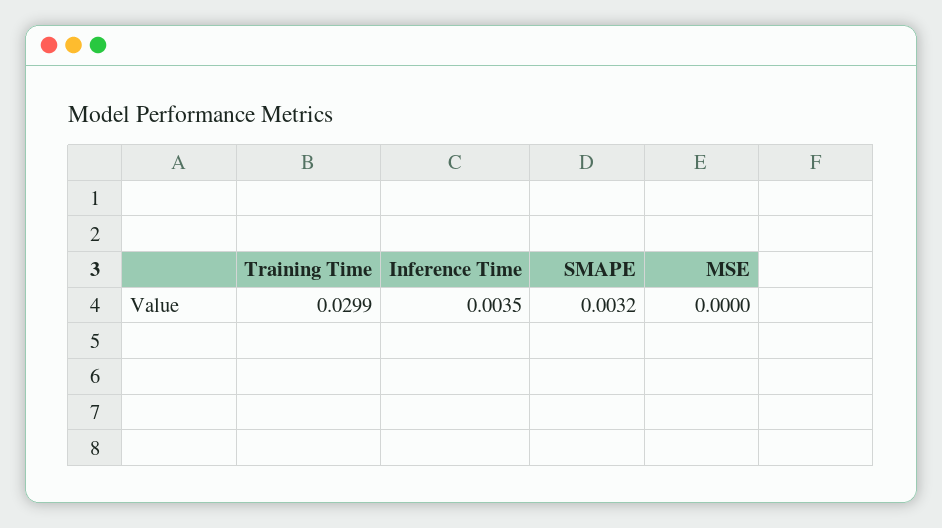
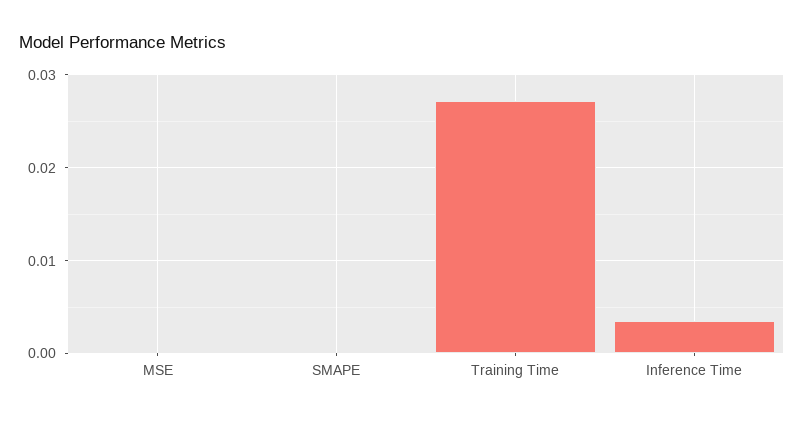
Training Time: 0.0299 -> 0.027
SMAPE: 0.0032 -> 0

